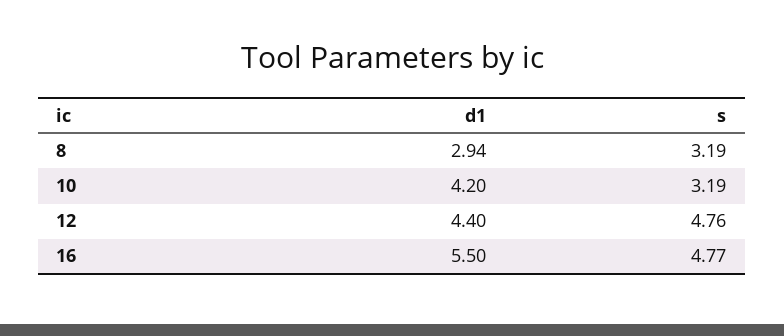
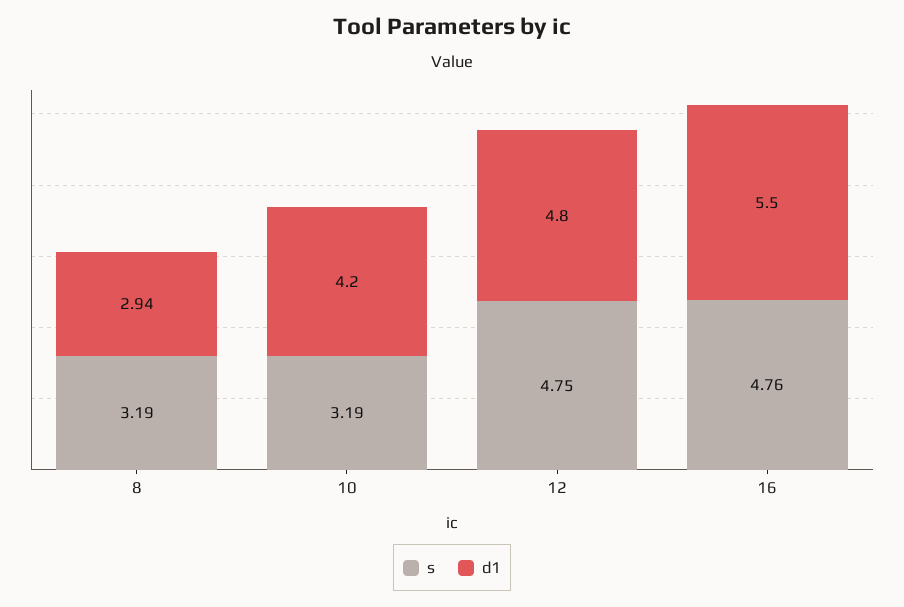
d1, 12: 4.4 -> 4.8
s, 12: 4.76 -> 4.75
s, 16: 4.77 -> 4.76

